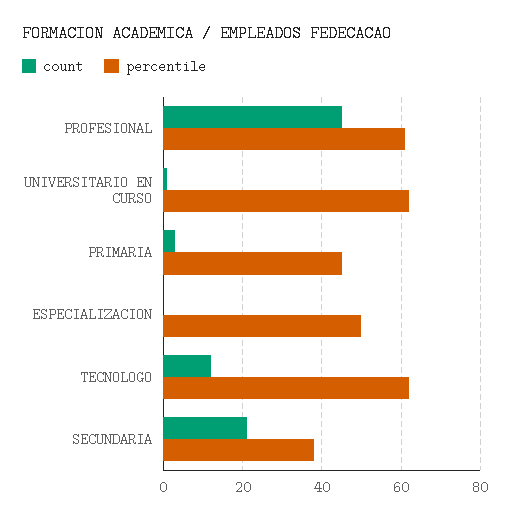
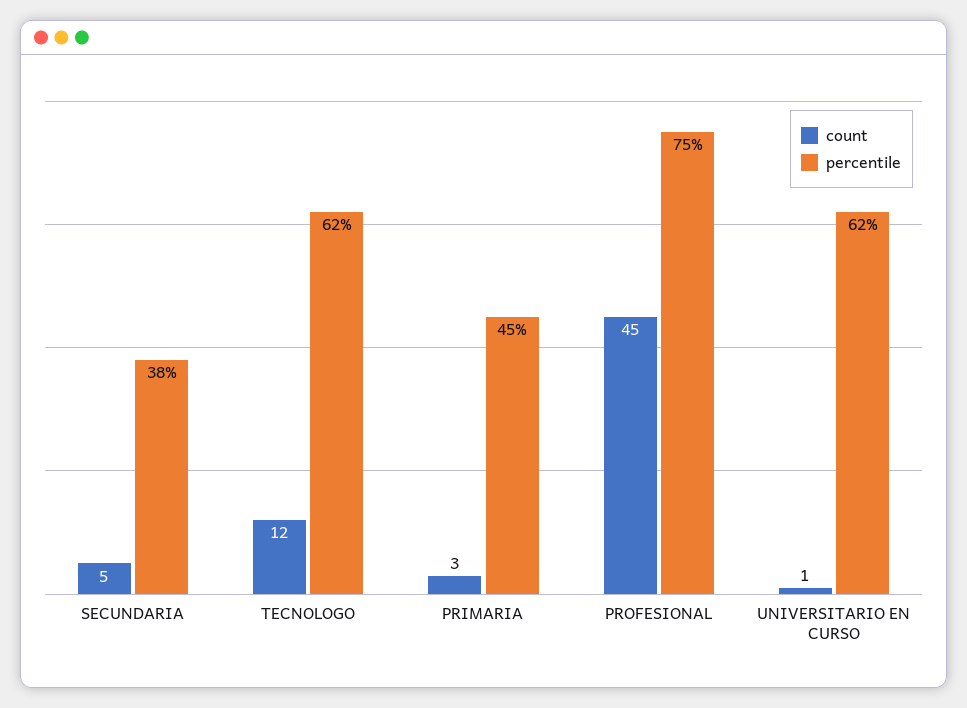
percentile, PROFESIONAL: 60 -> 75
count, ESPECIALIZACION: 0 -> none
percentile, ESPECIALIZACION: 50 -> none
count, SECUNDARIA: 20 -> 5

